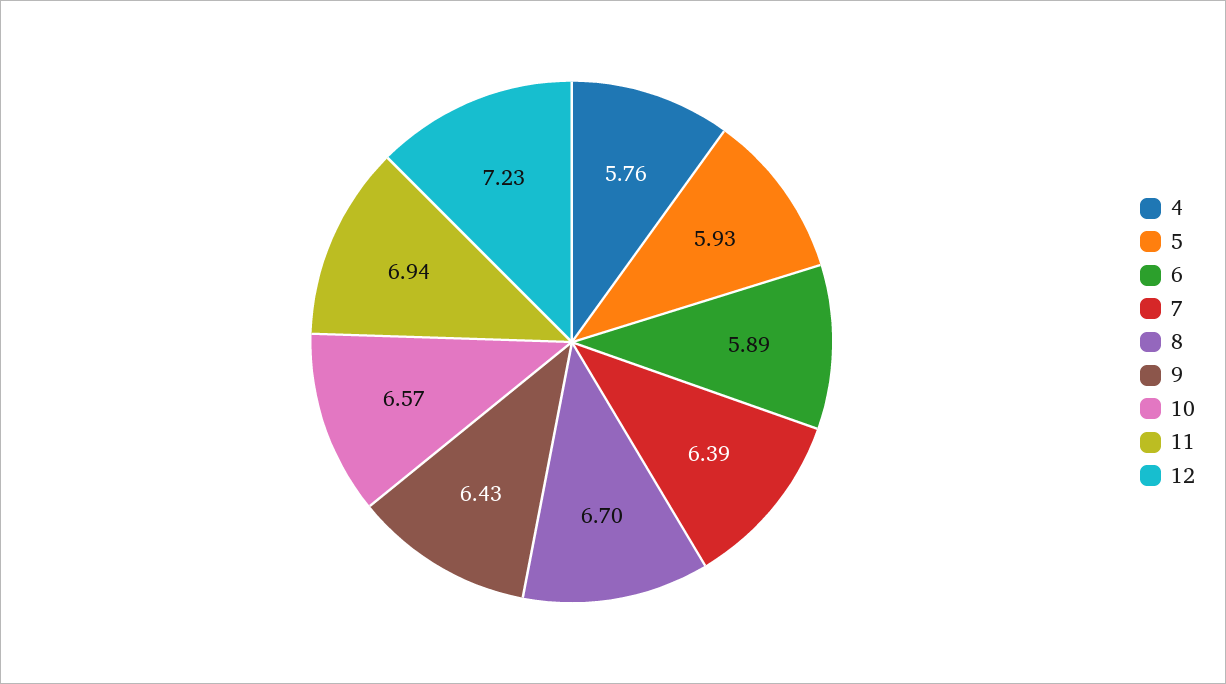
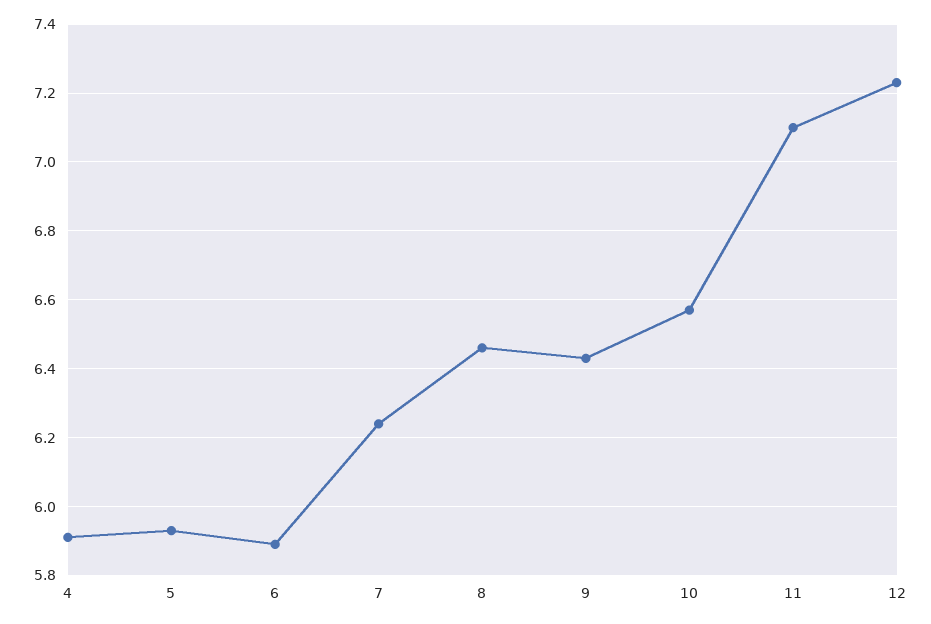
4: 5.76 -> 5.9
7: 6.39 -> 6.25
8: 6.7 -> 6.45
11: 6.94 -> 7.1

